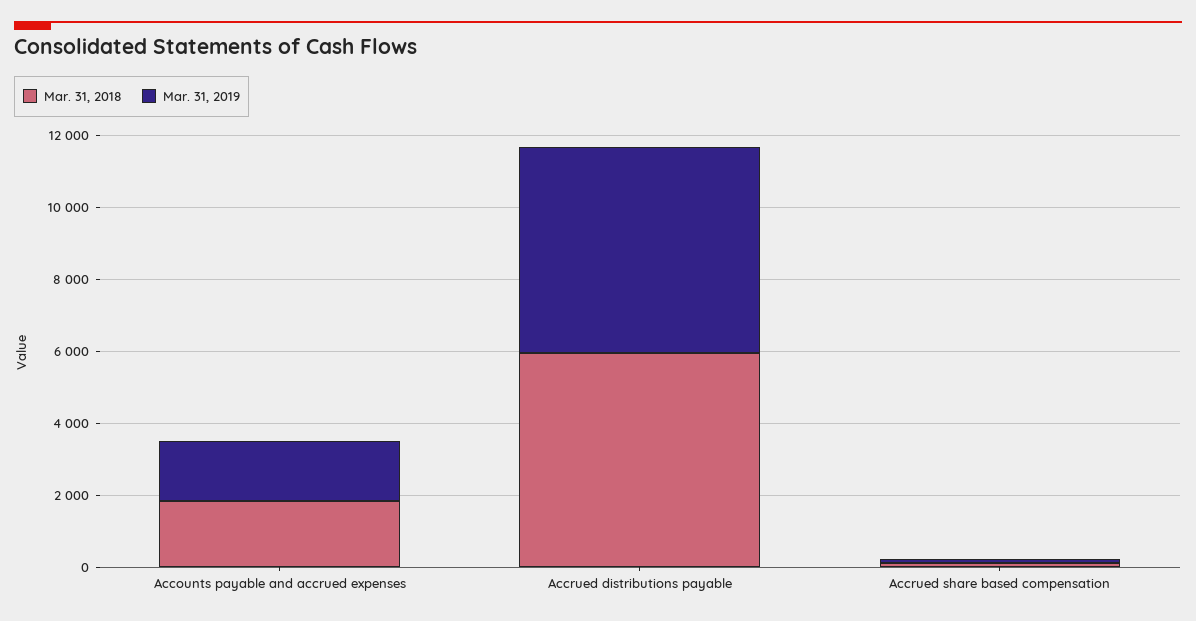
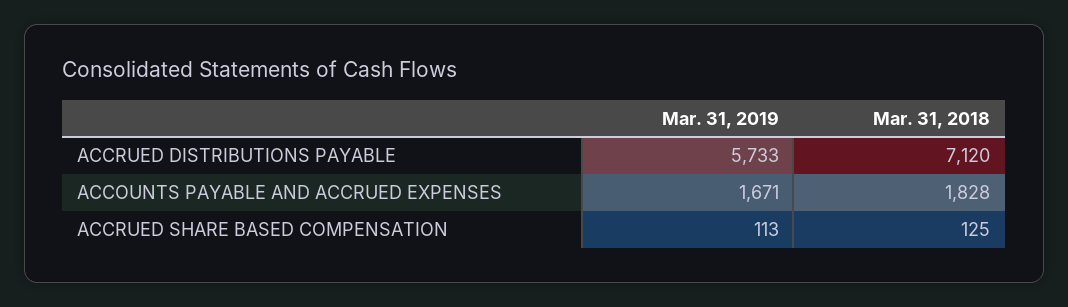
Mar. 31, 2018, Accrued distributions payable: 6000 -> 7120

